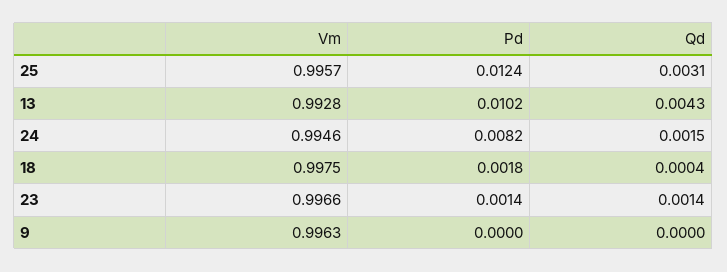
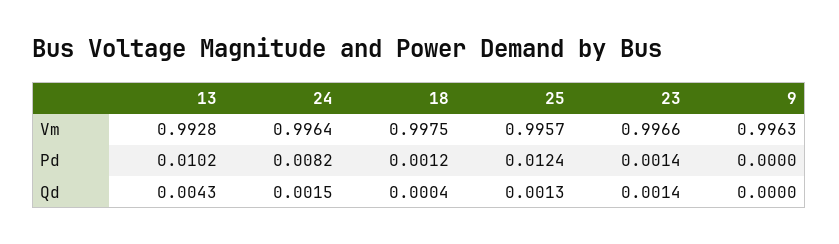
Qd, 25: 0.0031 -> 0.0013
Vm, 24: 0.9946 -> 0.9964
Pd, 18: 0.0018 -> 0.0012

